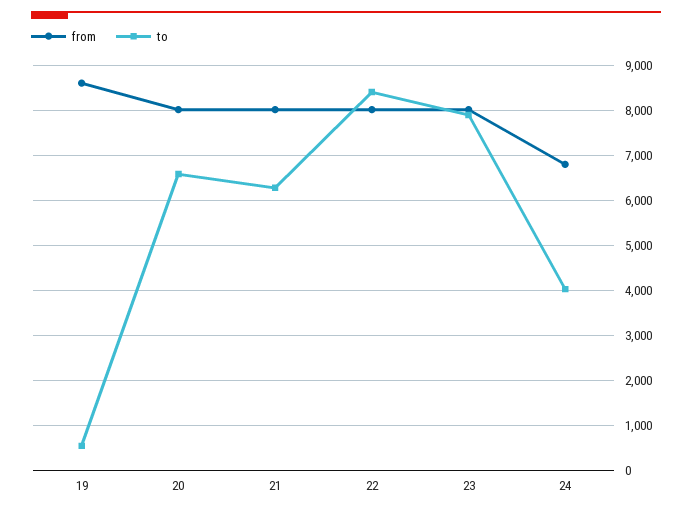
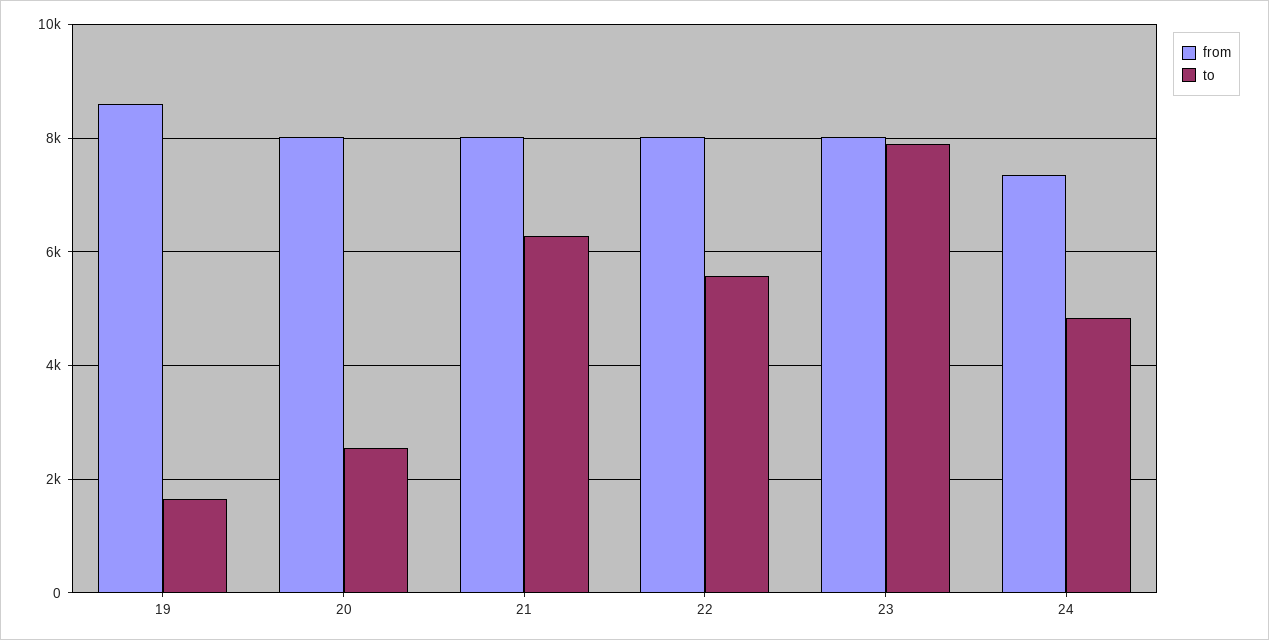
to, 19: 600 -> 1600
to, 20: 6600 -> 2600
to, 22: 8400 -> 5600
from, 24: 6800 -> 7400
to, 24: 4000 -> 4800

